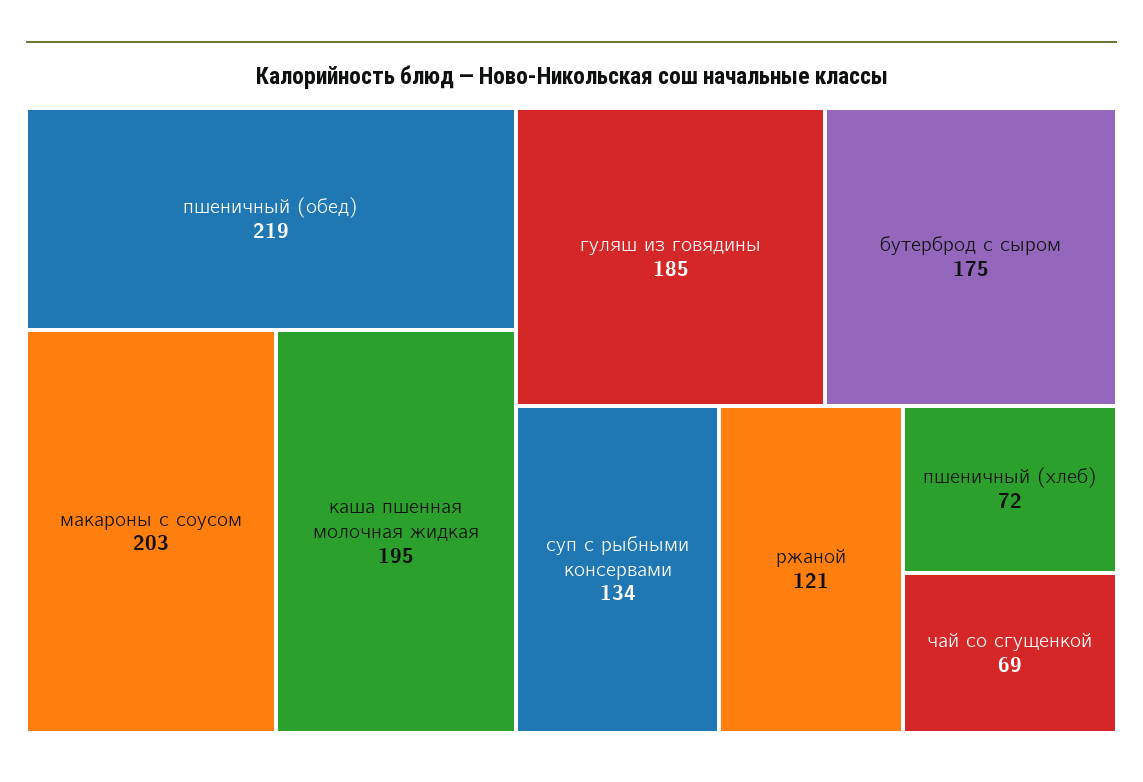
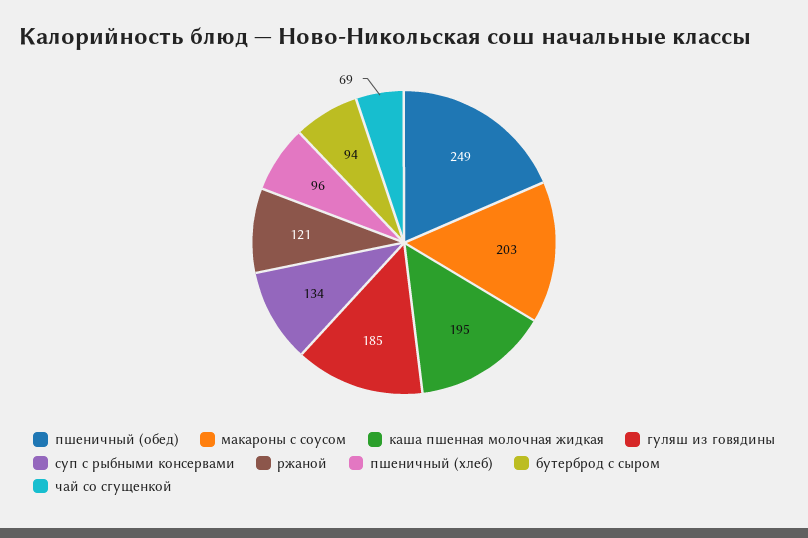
пшеничный (обед): 219 -> 249
бутерброд с сыром: 175 -> 94
пшеничный (хлеб): 72 -> 96

